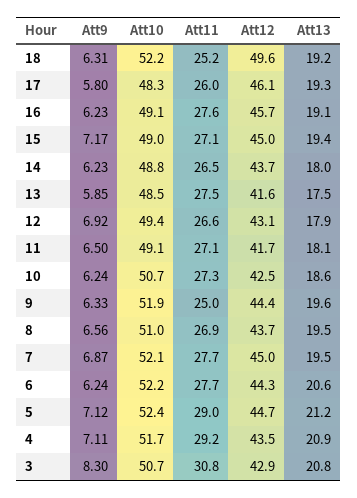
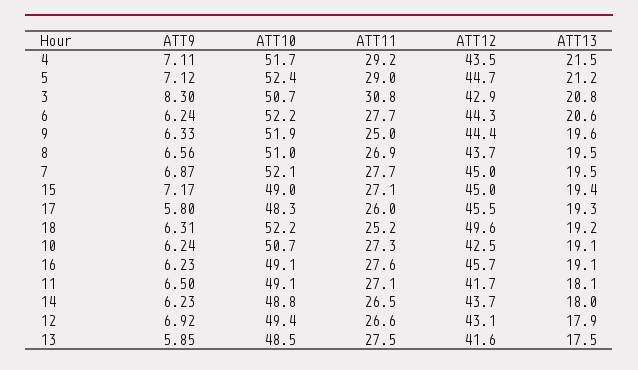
Att12, 17: 46.1 -> 45.5
Att13, 10: 18.6 -> 19.1
Att13, 4: 20.9 -> 21.5

